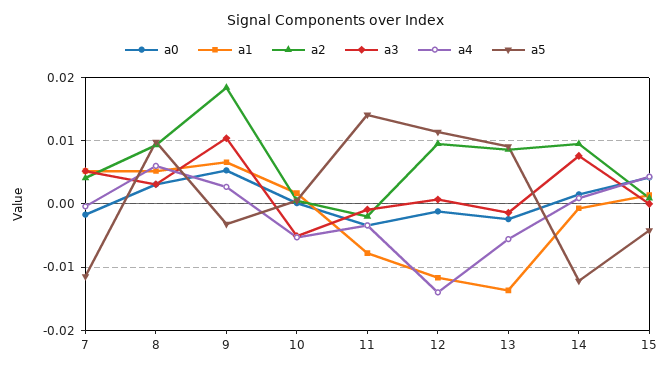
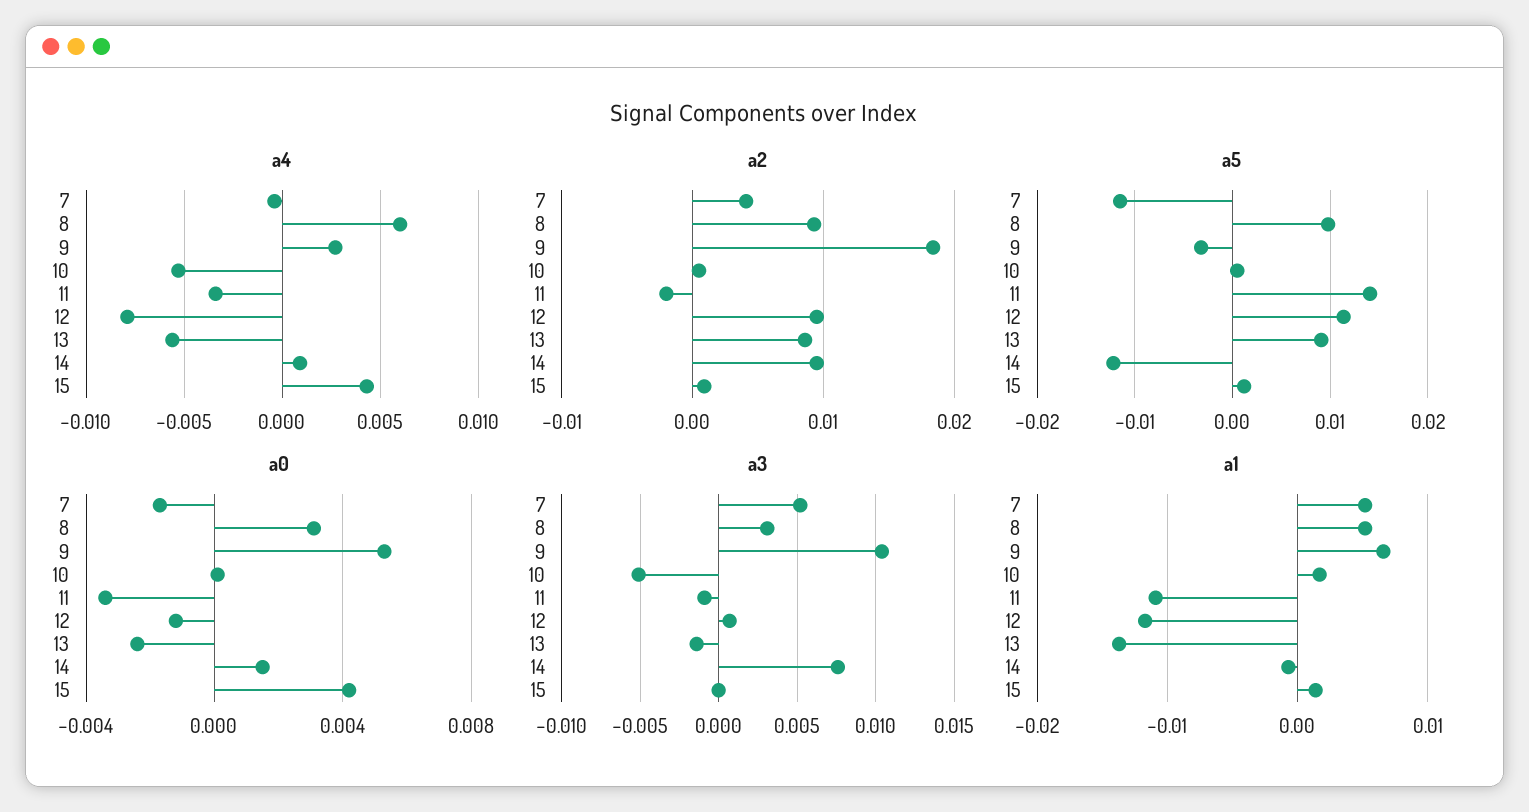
a1, 11: -0.008 -> -0.011
a4, 12: -0.014 -> -0.008
a5, 15: -0.004 -> 0.001

